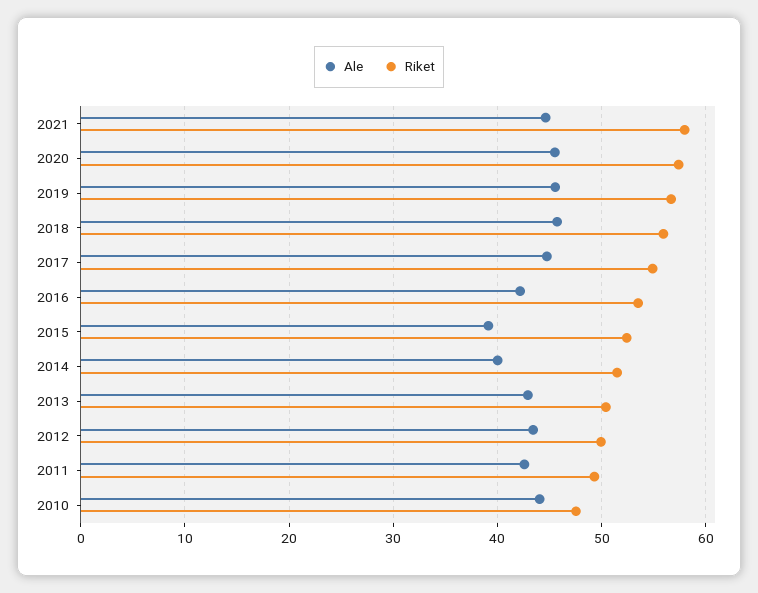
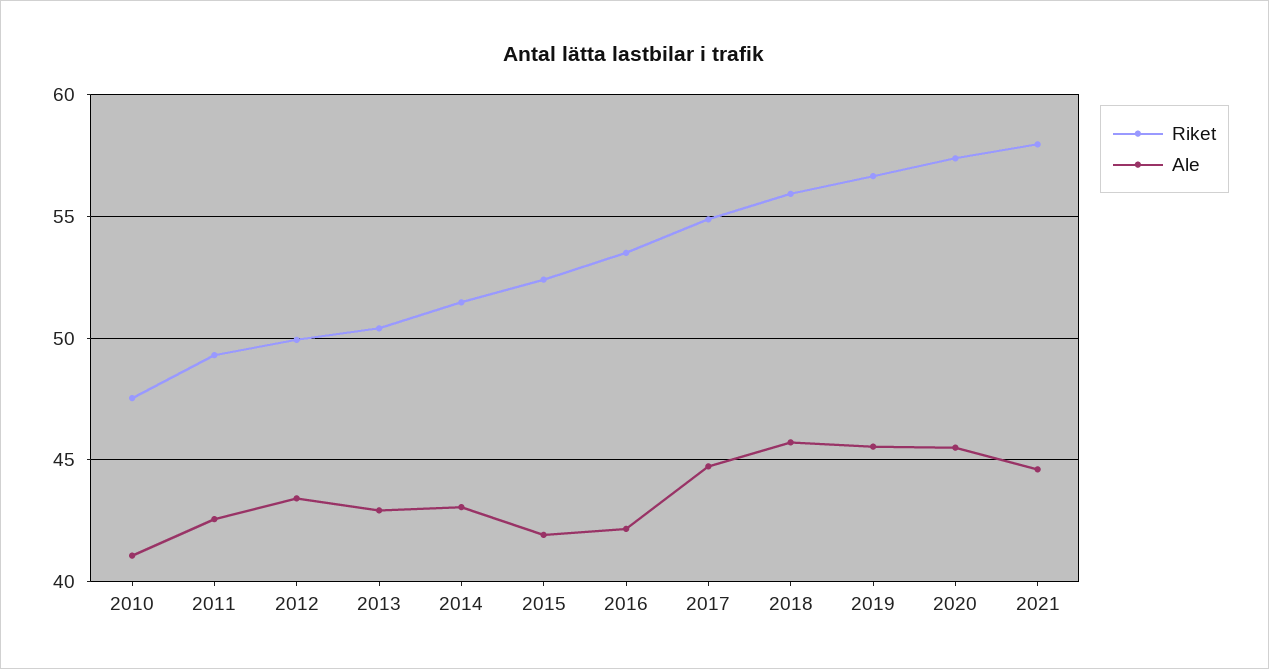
Ale, 2015: 39 -> 42
Ale, 2014: 40 -> 43
Ale, 2010: 44 -> 41

